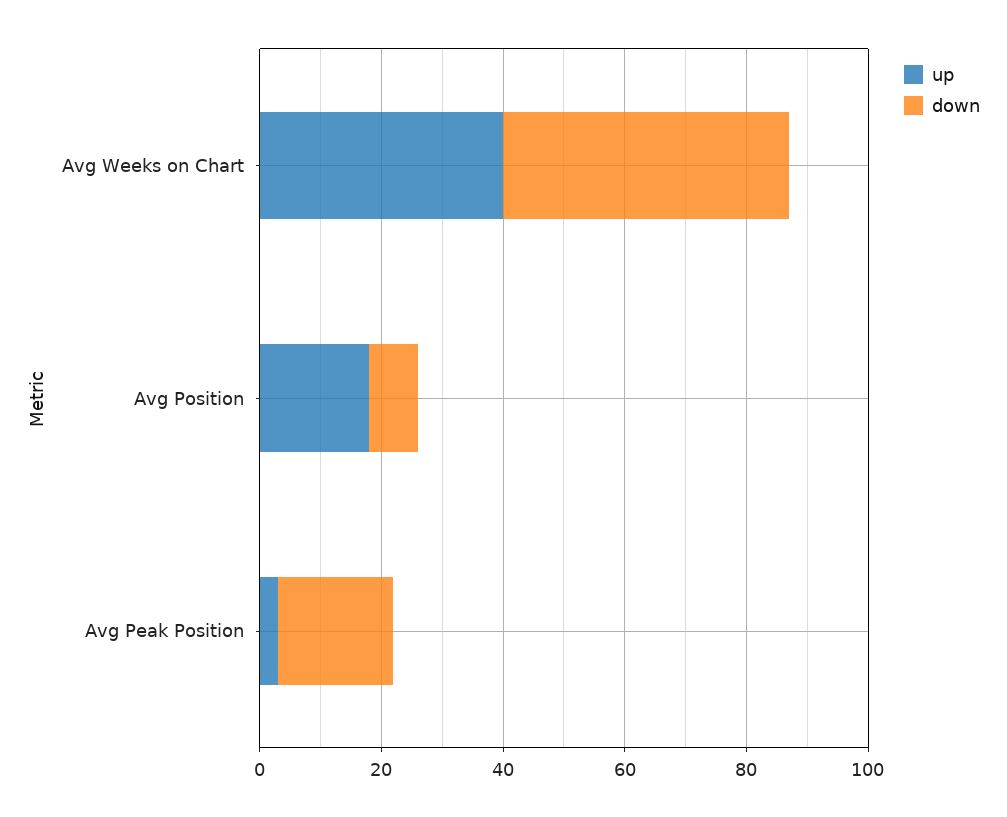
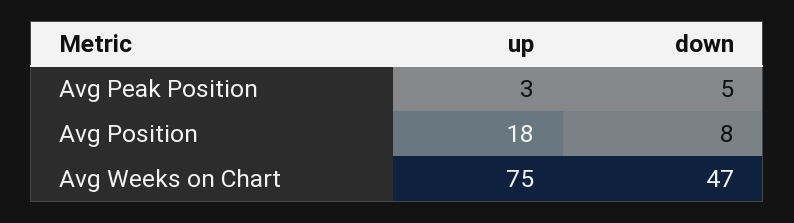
up, Avg Weeks on Chart: 40 -> 75
down, Avg Peak Position: 20 -> 5

